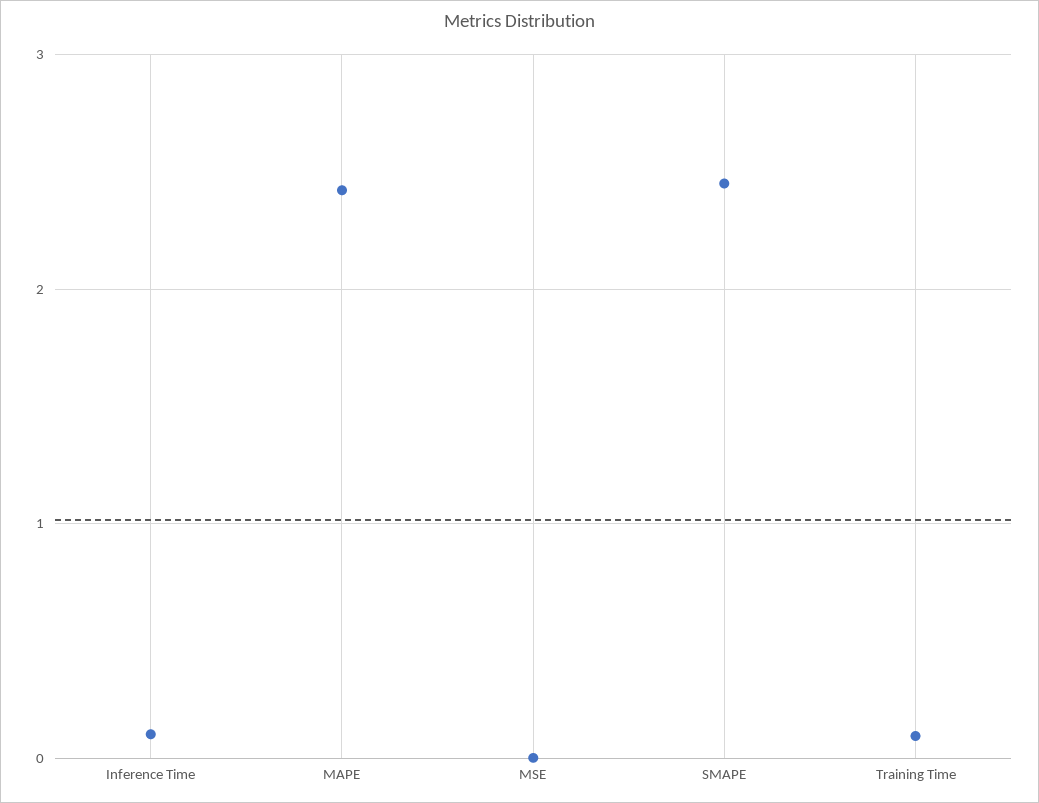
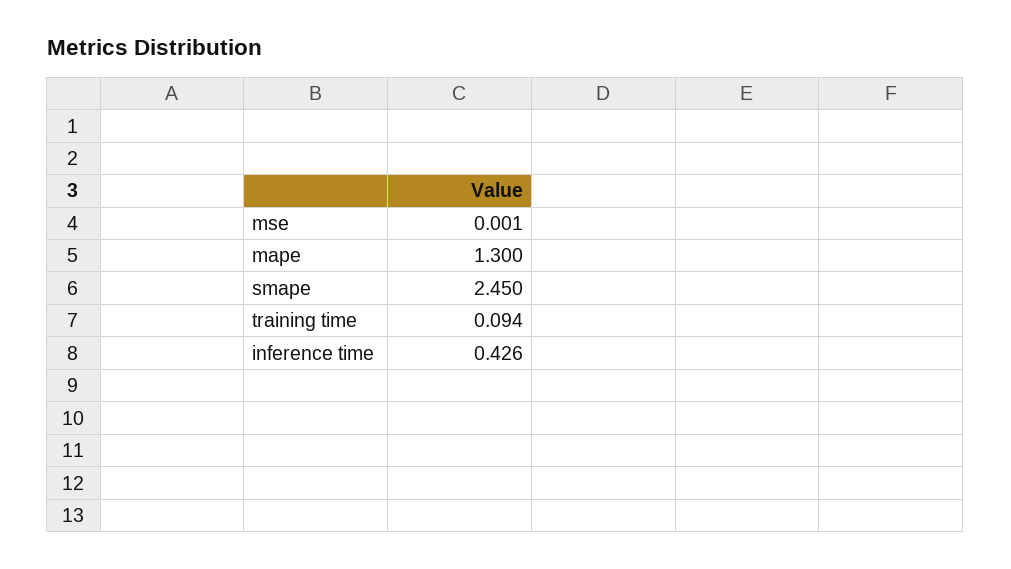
Inference Time: 0.1 -> 0.426
MAPE: 2.4 -> 1.3

